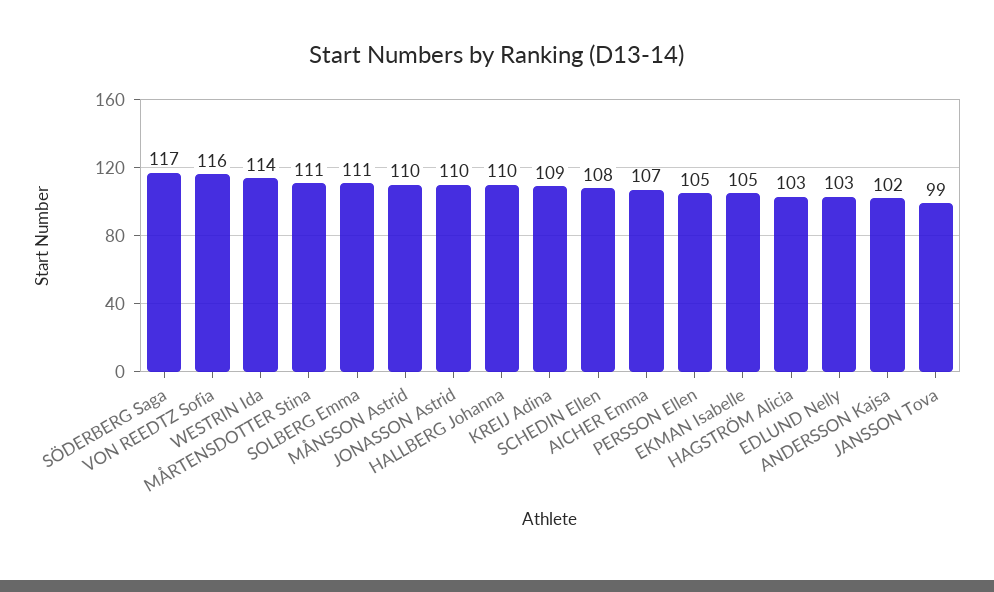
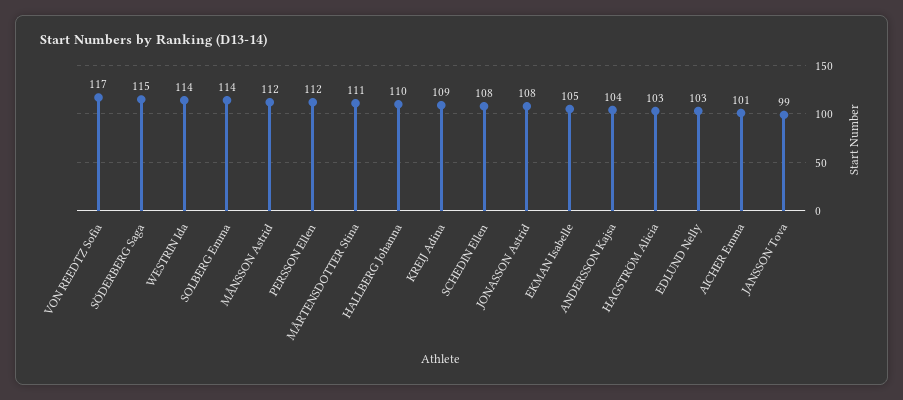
SÖDERBERG Saga: 117 -> 115
VON REEDTZ Sofia: 116 -> 117
SOLBERG Emma: 111 -> 114
MÅNSSON Astrid: 110 -> 112
JONASSON Astrid: 110 -> 108
AICHER Emma: 107 -> 101
PERSSON Ellen: 105 -> 112
ANDERSSON Kajsa: 102 -> 104

